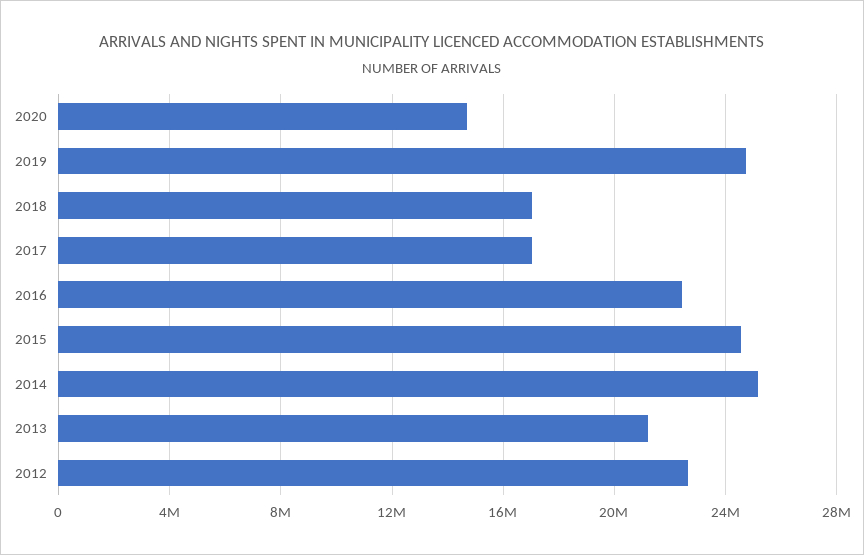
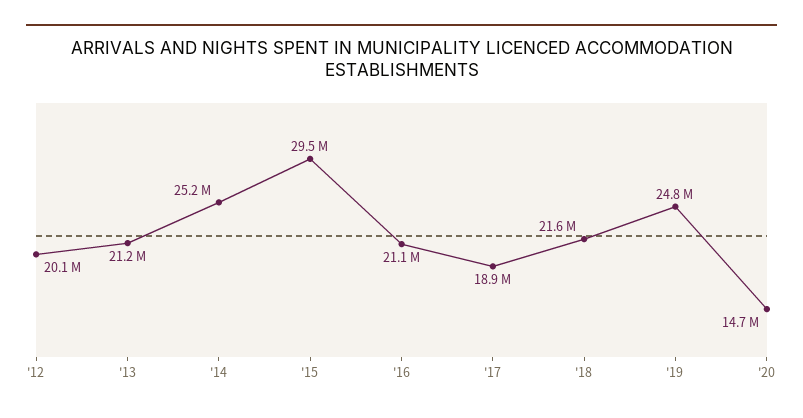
2018: 17000000 -> 21600000
2017: 17000000 -> 18900000
2016: 22500000 -> 21100000
2015: 24500000 -> 29500000
2012: 22500000 -> 20100000

